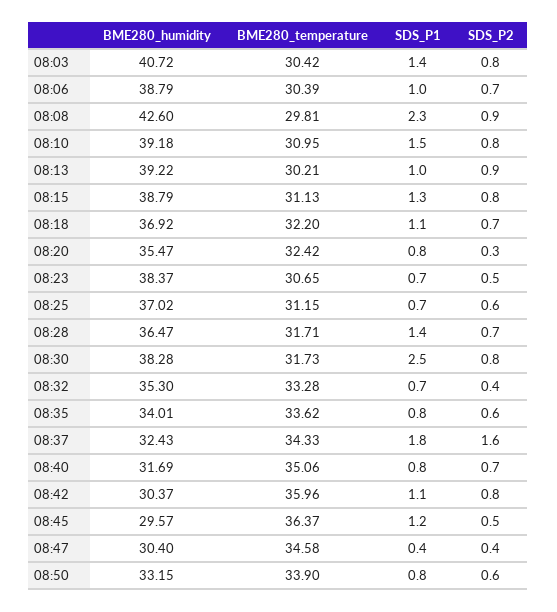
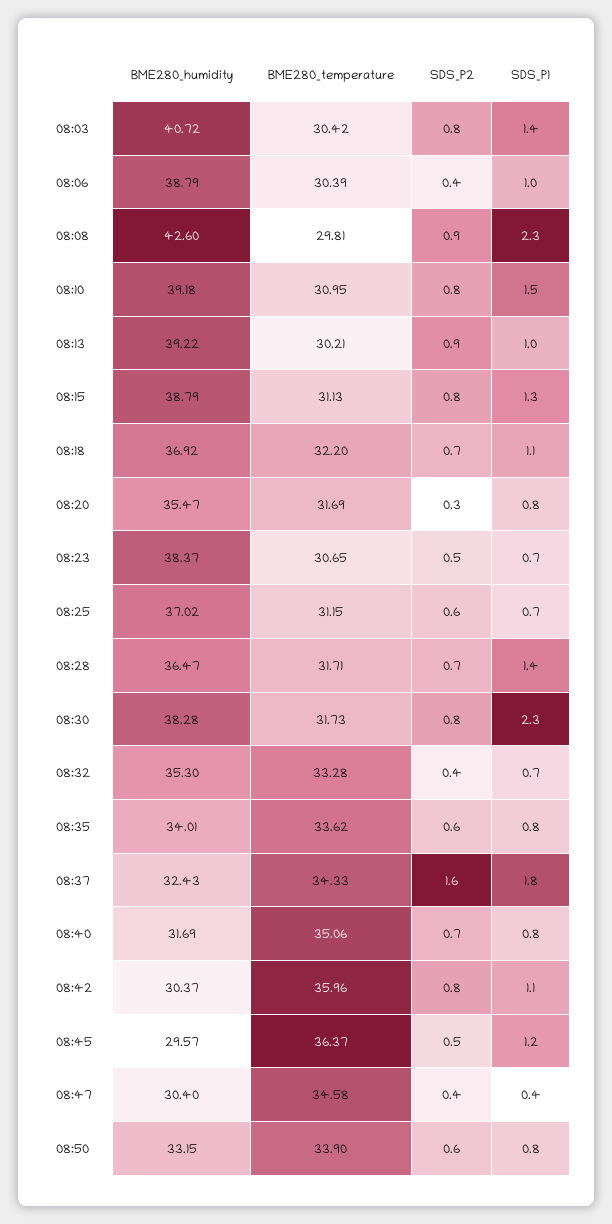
SDS_P2, 08:06: 0.7 -> 0.4
BME280_temperature, 08:20: 32.42 -> 31.69
SDS_P1, 08:30: 2.5 -> 2.3

